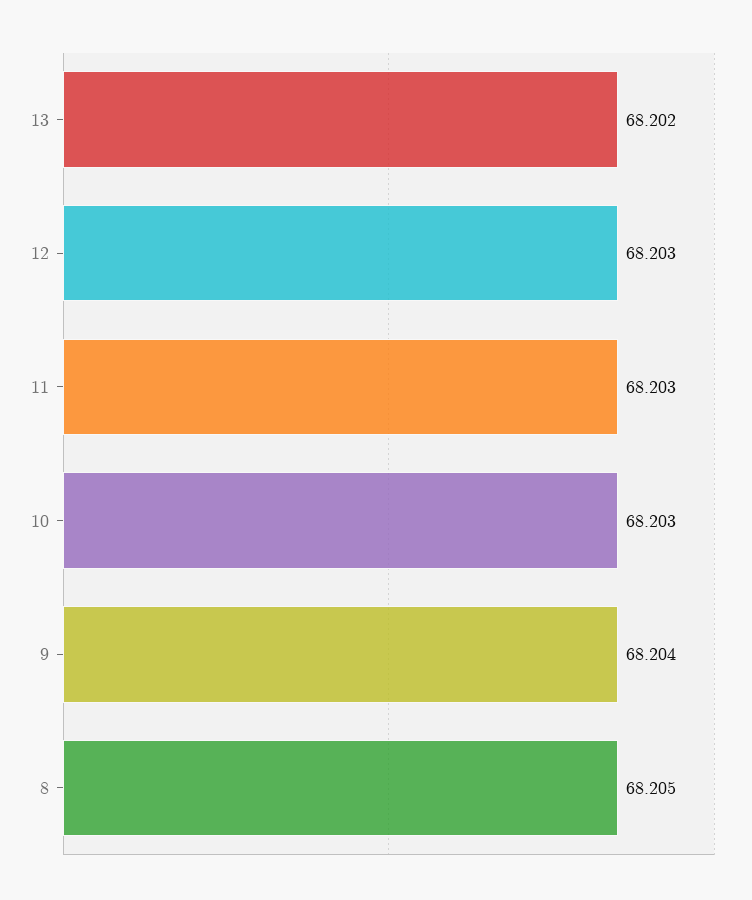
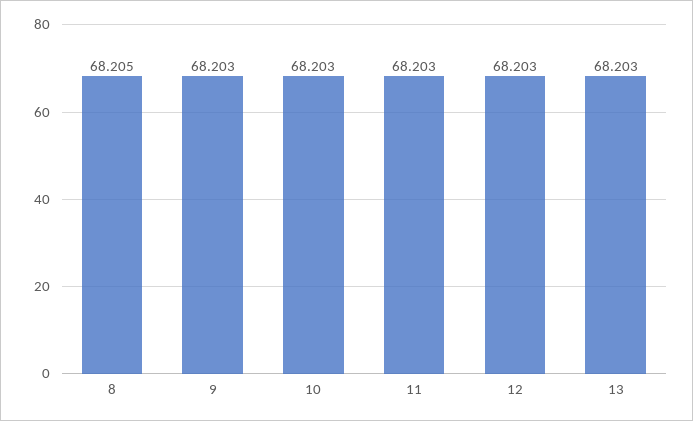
13: 68.202 -> 68.203
9: 68.204 -> 68.203

